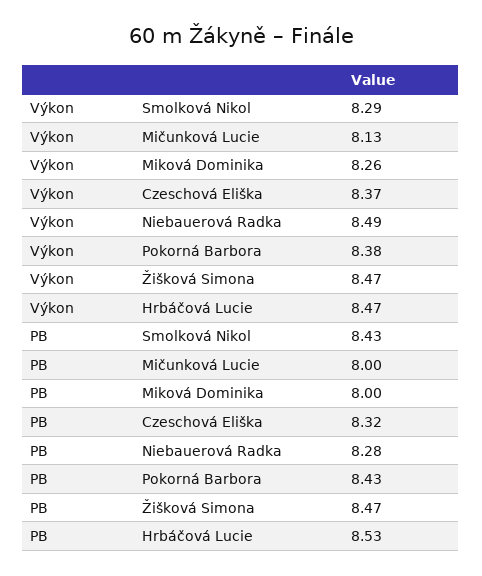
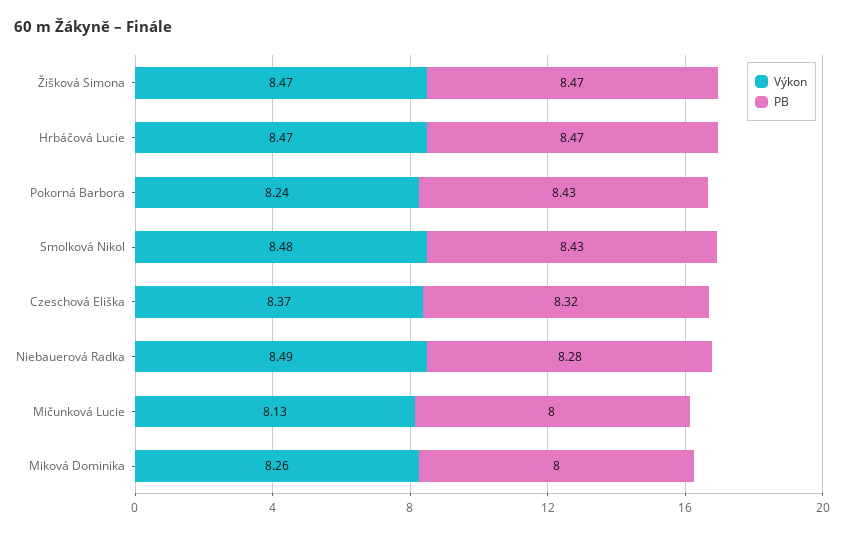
Výkon, Smolková Nikol: 8.29 -> 8.48
Výkon, Pokorná Barbora: 8.38 -> 8.24
PB, Hrbáčová Lucie: 8.53 -> 8.47

